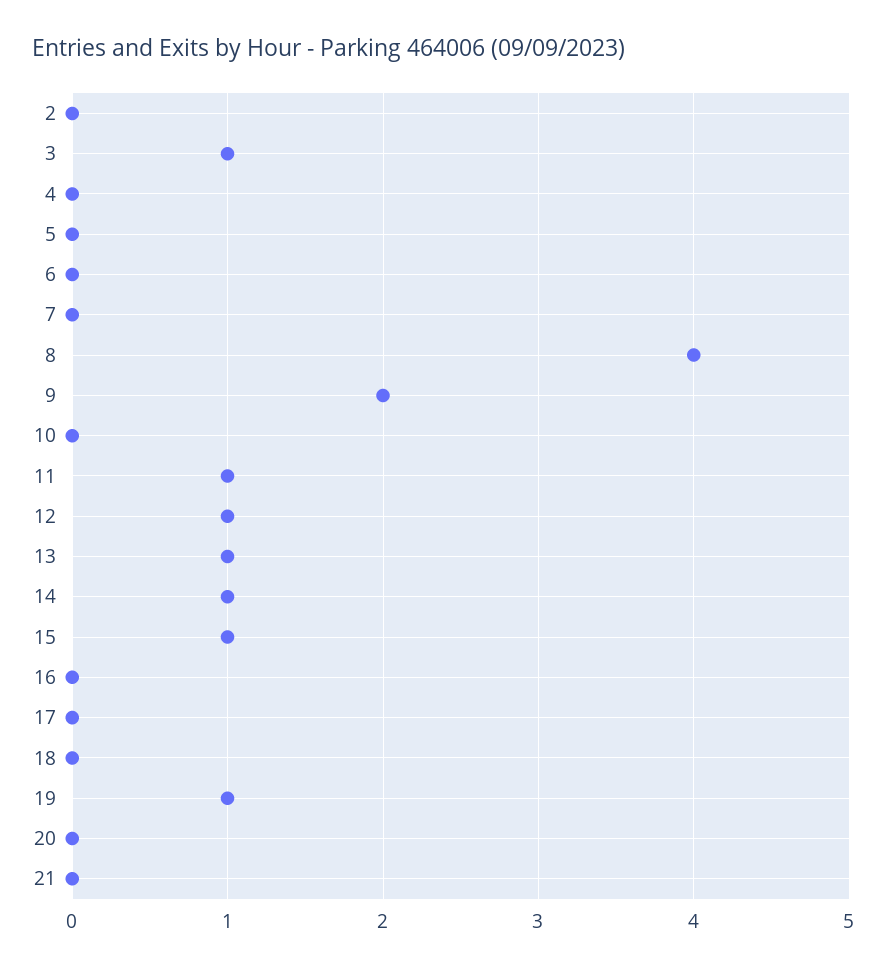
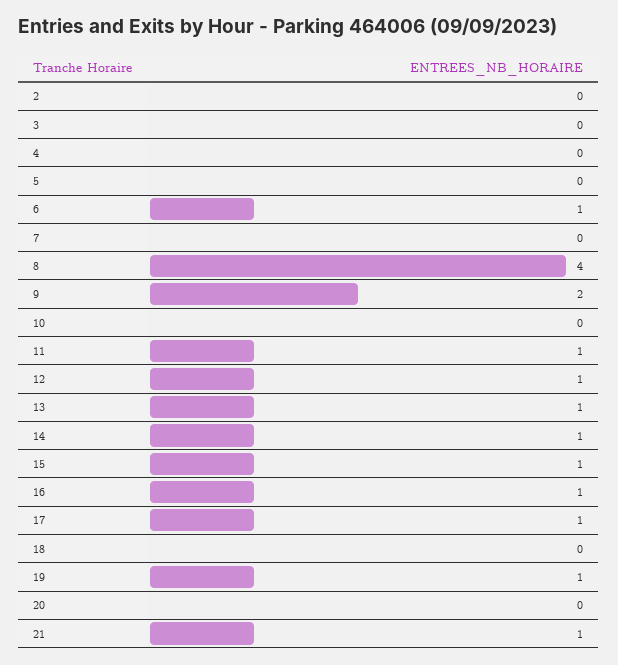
3: 1 -> 0
6: 0 -> 1
16: 0 -> 1
17: 0 -> 1
21: 0 -> 1

